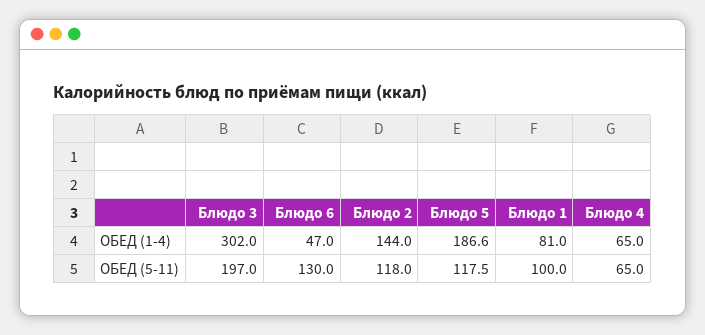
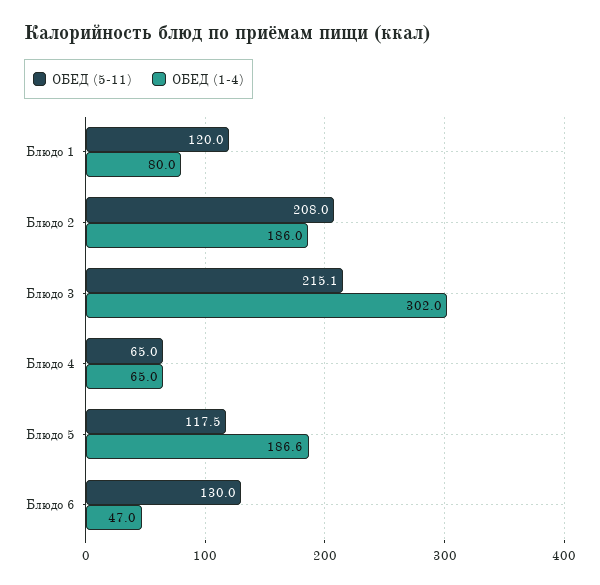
ОБЕД (1-4), Блюдо 2: 144 -> 186
ОБЕД (1-4), Блюдо 1: 81 -> 80
ОБЕД (5-11), Блюдо 3: 197 -> 215.1
ОБЕД (5-11), Блюдо 2: 118 -> 208
ОБЕД (5-11), Блюдо 1: 100 -> 120

